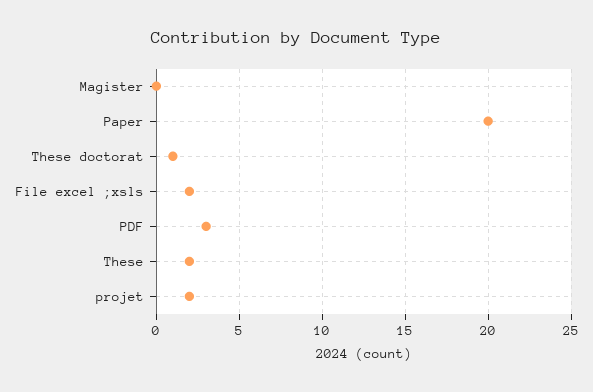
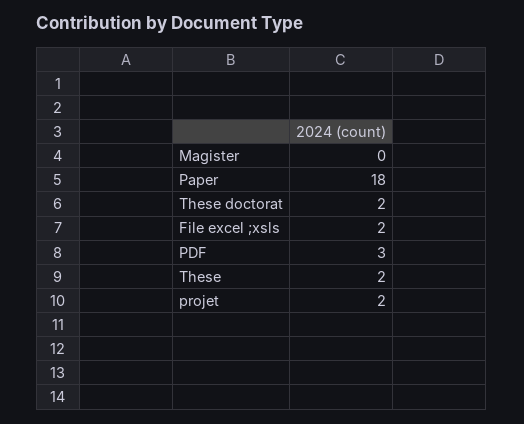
Paper: 20 -> 18
These doctorat: 1 -> 2

